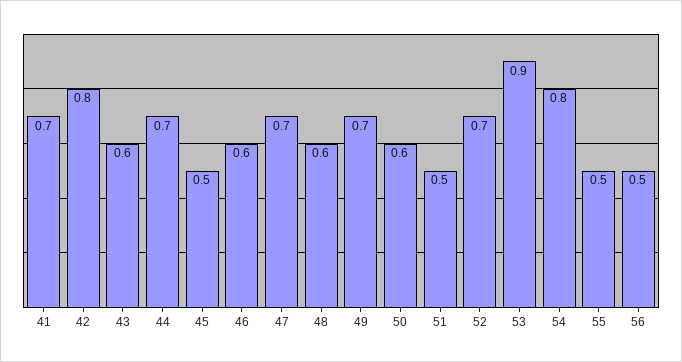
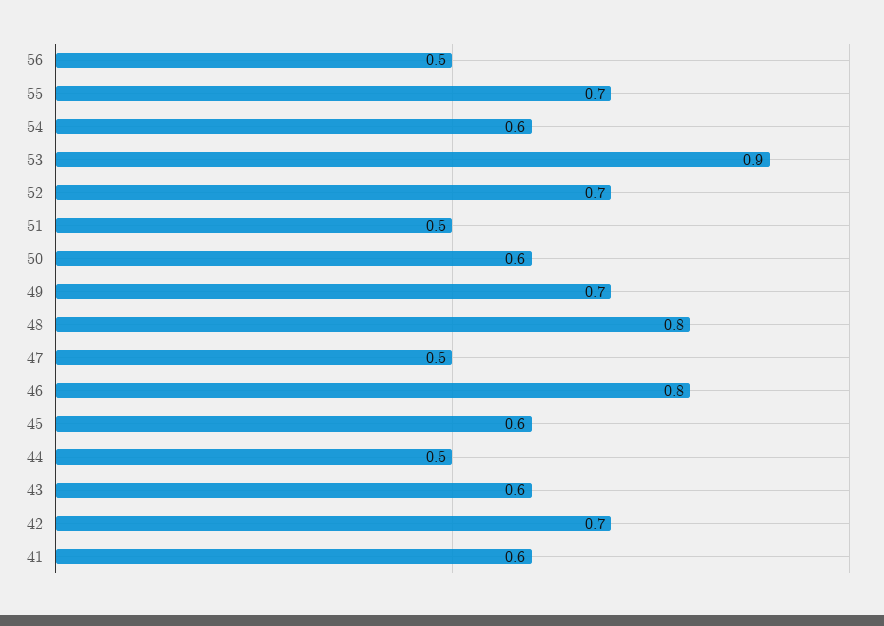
41: 0.7 -> 0.6
42: 0.8 -> 0.7
44: 0.7 -> 0.5
45: 0.5 -> 0.6
46: 0.6 -> 0.8
47: 0.7 -> 0.5
48: 0.6 -> 0.8
54: 0.8 -> 0.6
55: 0.5 -> 0.7

